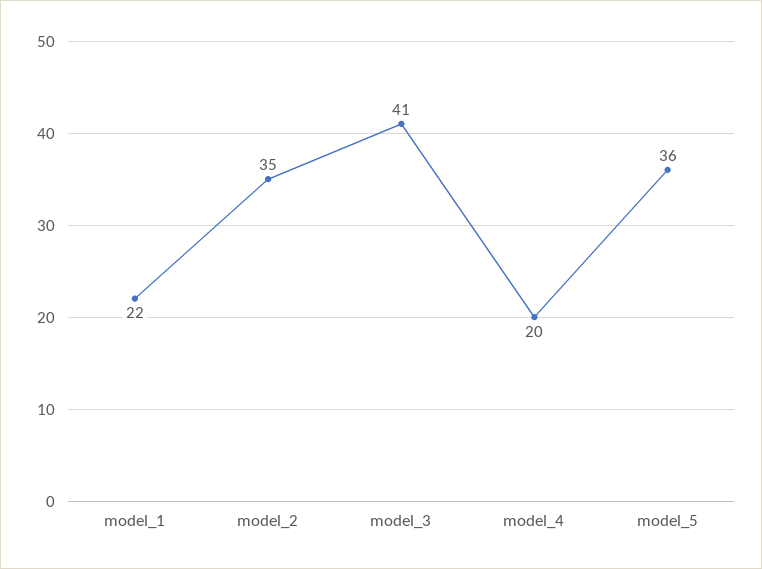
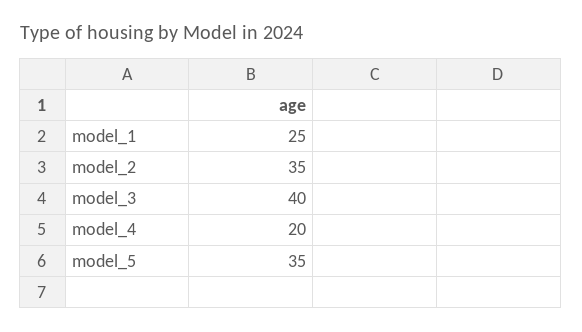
model_1: 22 -> 25
model_3: 41 -> 40
model_5: 36 -> 35

